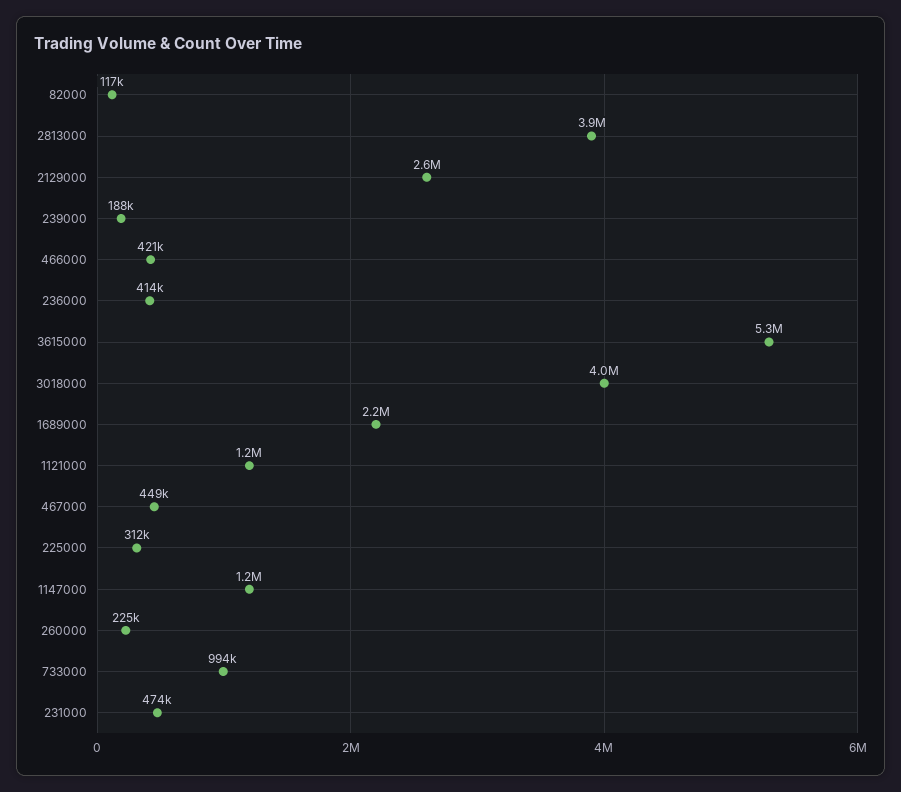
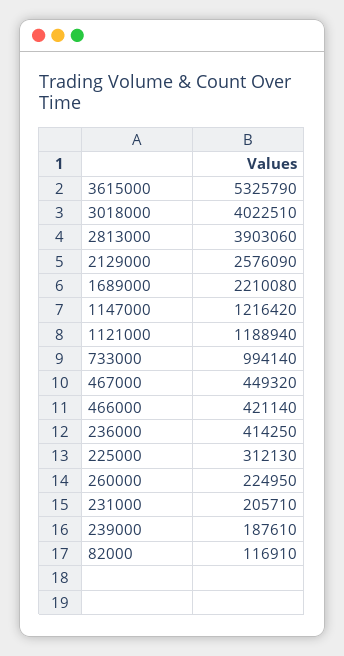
231000: 474000 -> 205710

